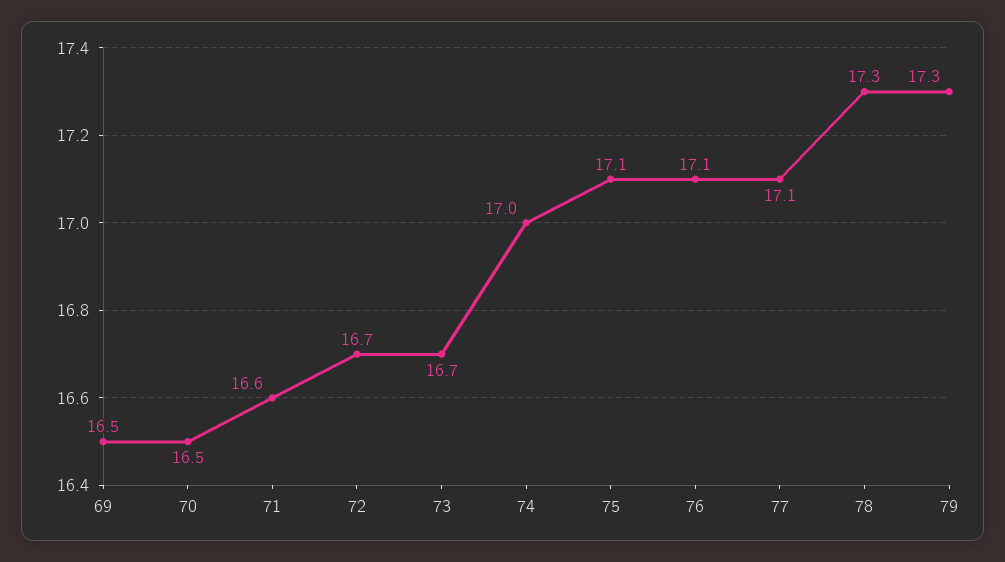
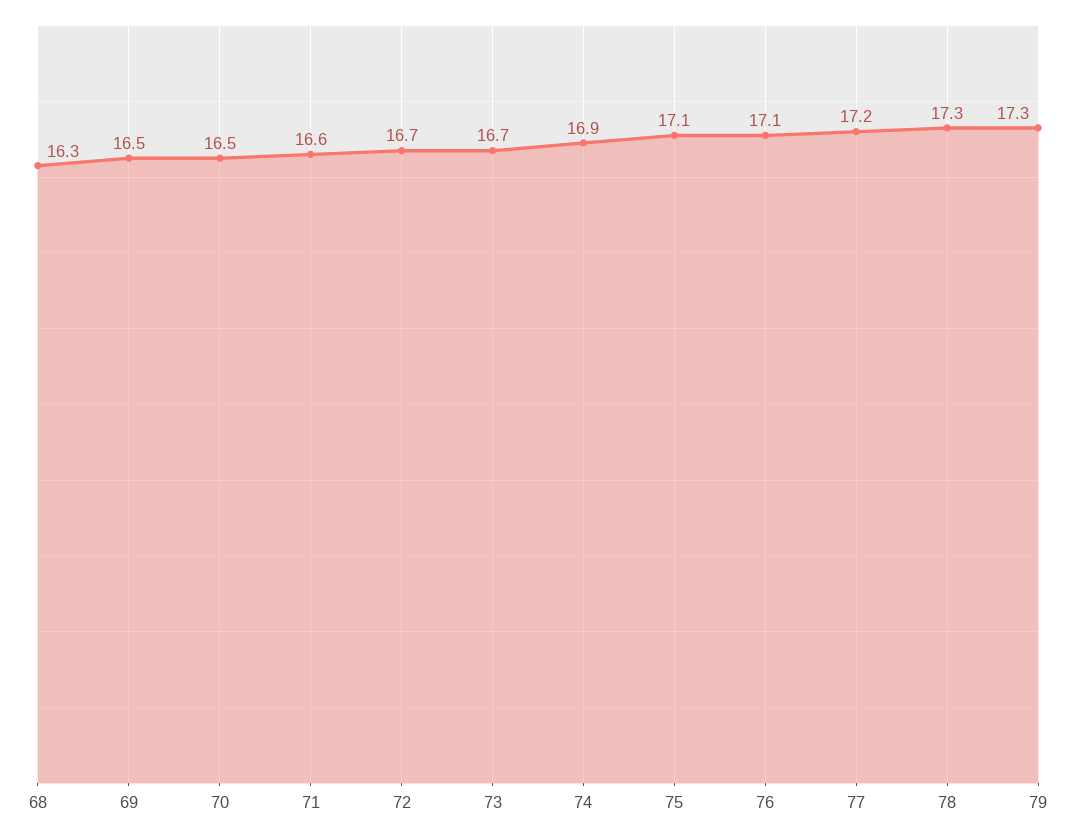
74: 17 -> 16.9
77: 17.1 -> 17.2
68: none -> 16.3

